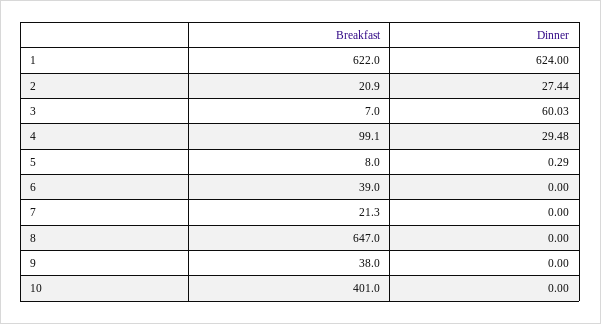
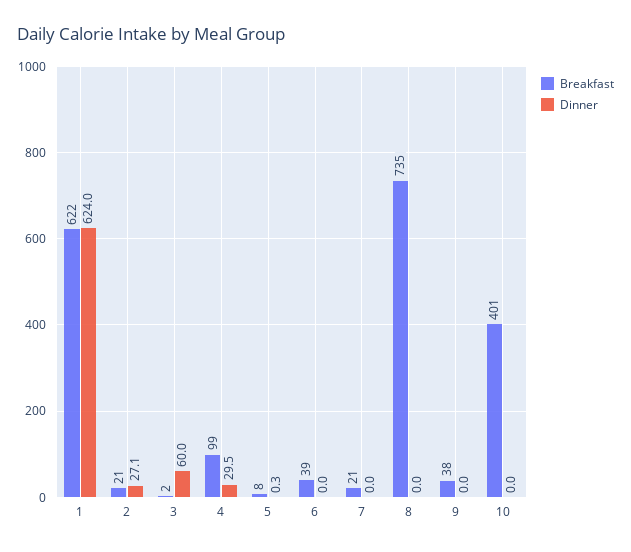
Dinner, 2: 27.44 -> 27.1
Breakfast, 3: 7 -> 2
Breakfast, 8: 647 -> 735

